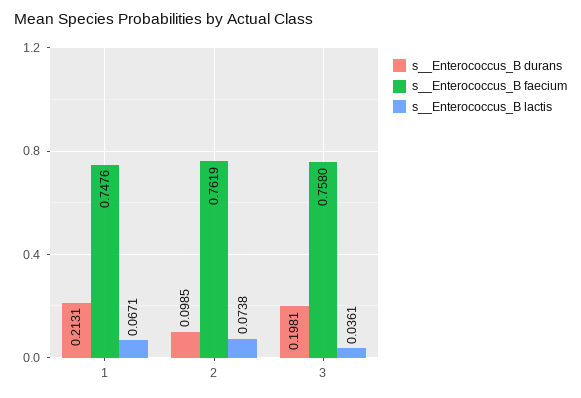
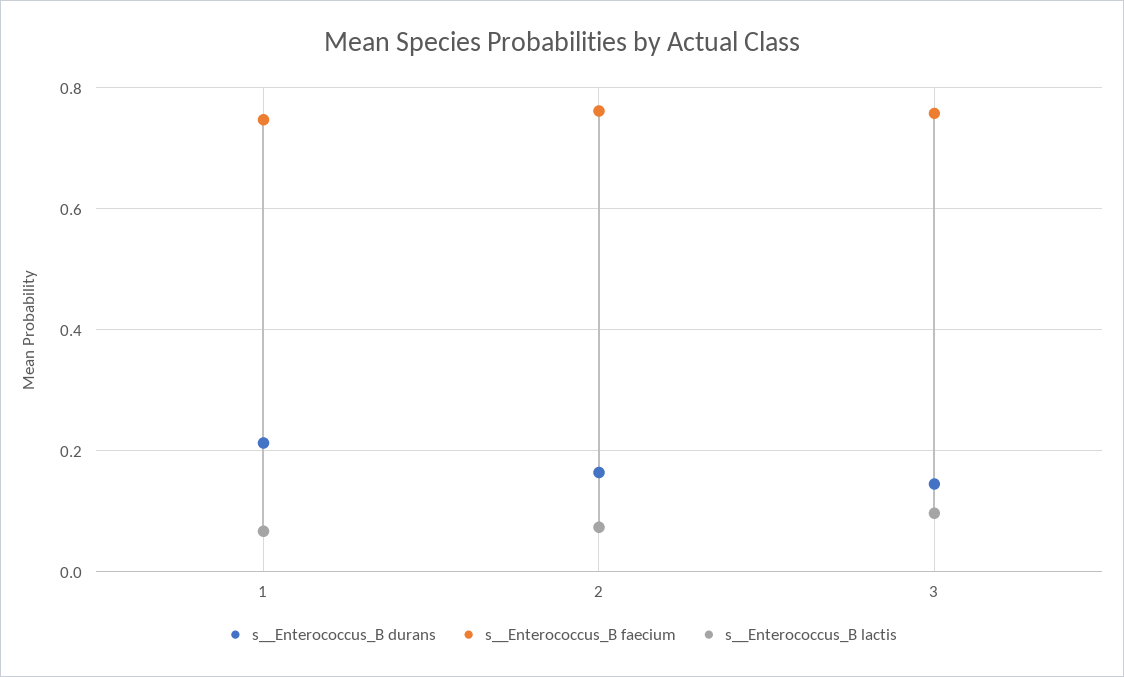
s__Enterococcus_B durans, 2: 0.0985 -> 0.16
s__Enterococcus_B durans, 3: 0.1981 -> 0.14
s__Enterococcus_B lactis, 3: 0.0361 -> 0.1

